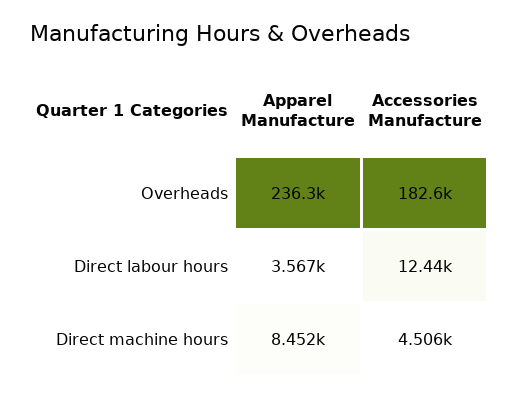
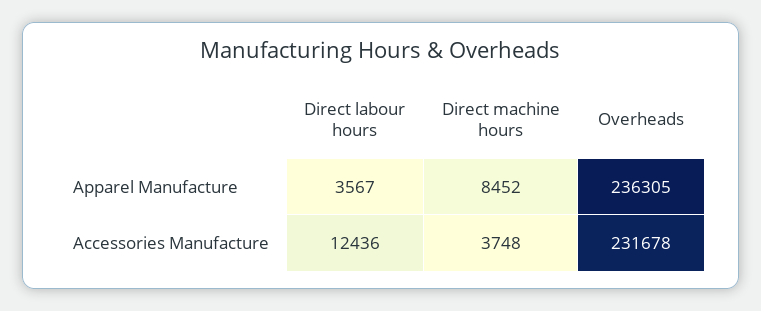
Accessories Manufacture, Overheads: 182600 -> 231678
Accessories Manufacture, Direct machine hours: 4506 -> 3748

